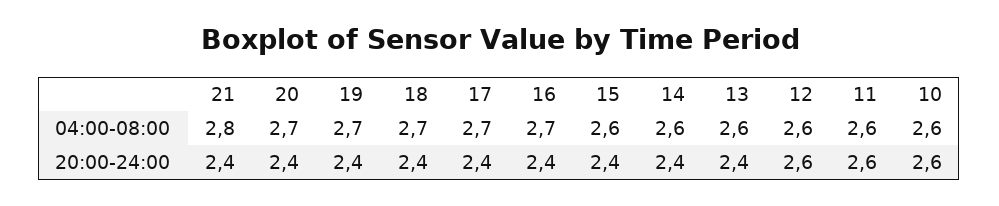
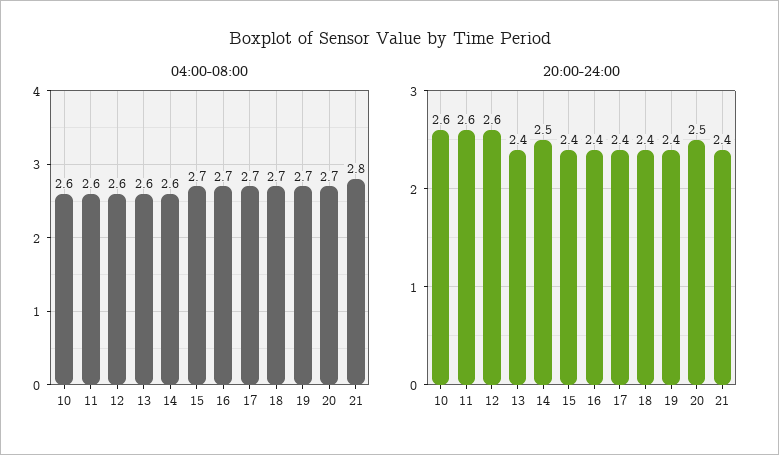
04:00-08:00, 15: 2.6 -> 2.7
20:00-24:00, 20: 2.4 -> 2.5
20:00-24:00, 14: 2.4 -> 2.5

